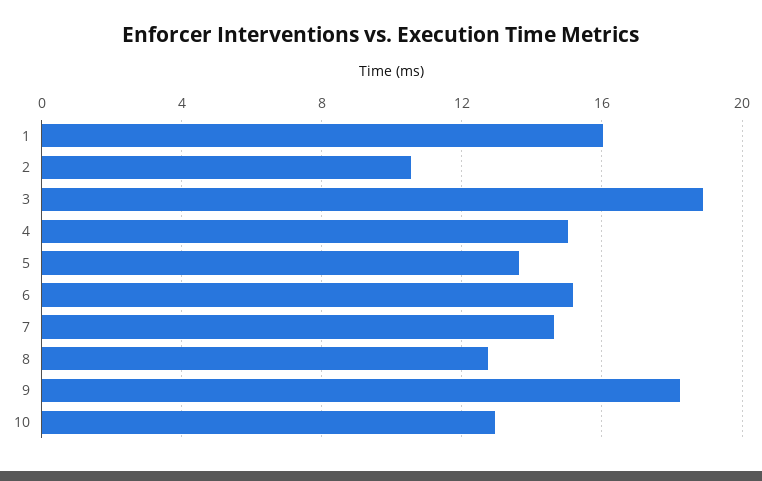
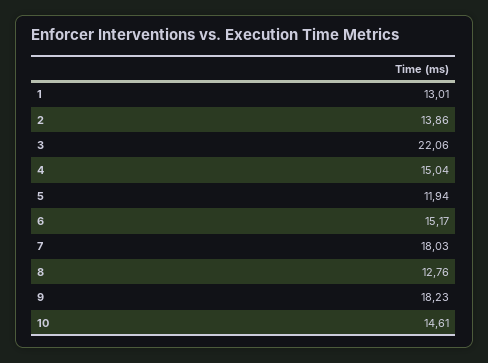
1: 16 -> 13.01
2: 10.5 -> 13.86
3: 19 -> 22.06
5: 13.5 -> 11.94
7: 14.5 -> 18.03
10: 13 -> 14.61

